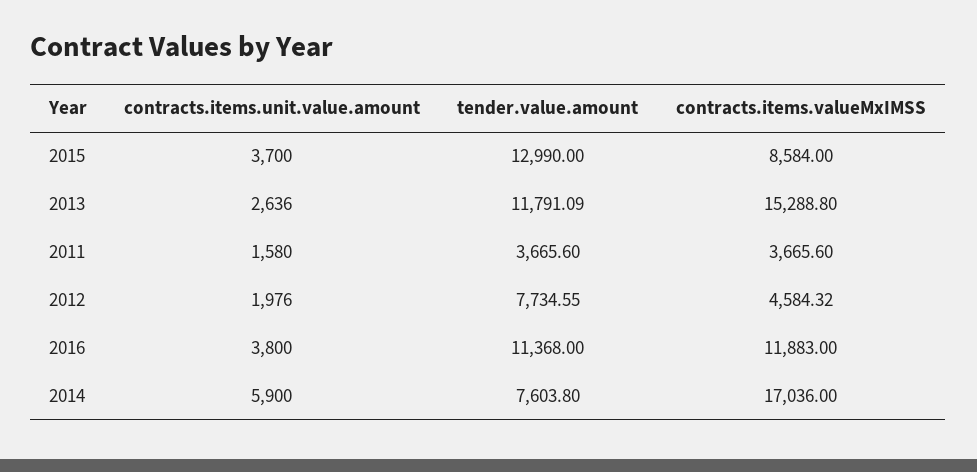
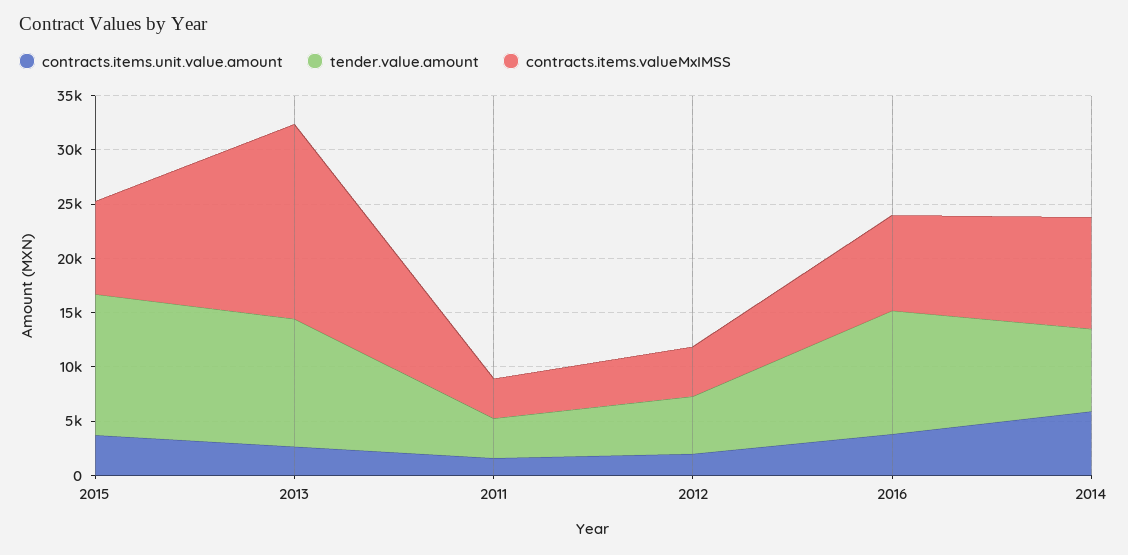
contracts.items.valueMxIMSS, 2013: 15288.8 -> 18000
tender.value.amount, 2012: 7734.55 -> 5000
contracts.items.valueMxIMSS, 2016: 11883 -> 9000
contracts.items.valueMxIMSS, 2014: 17036 -> 10000

